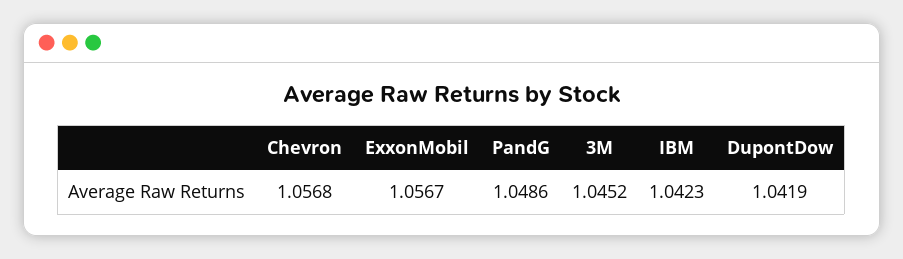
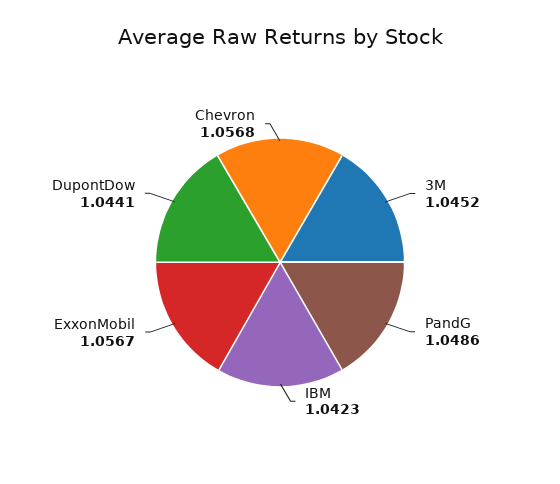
DupontDow: 1.0419 -> 1.0441

